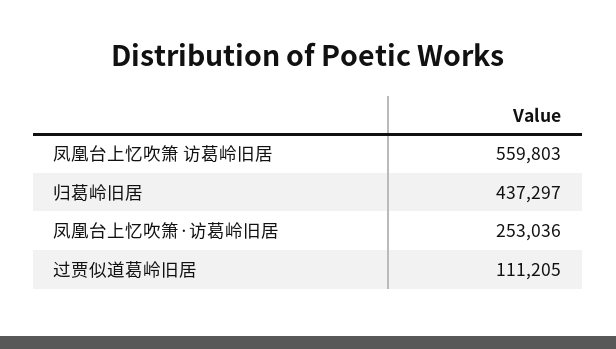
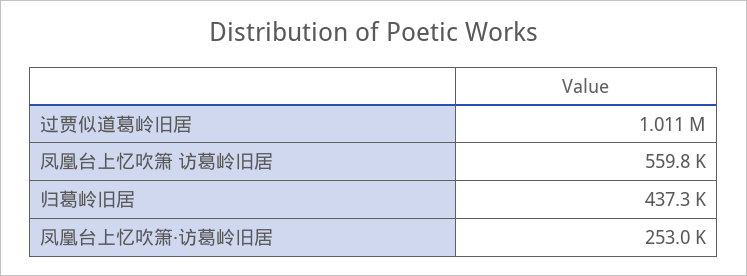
过贾似道葛岭旧居: 111205 -> 1011000

